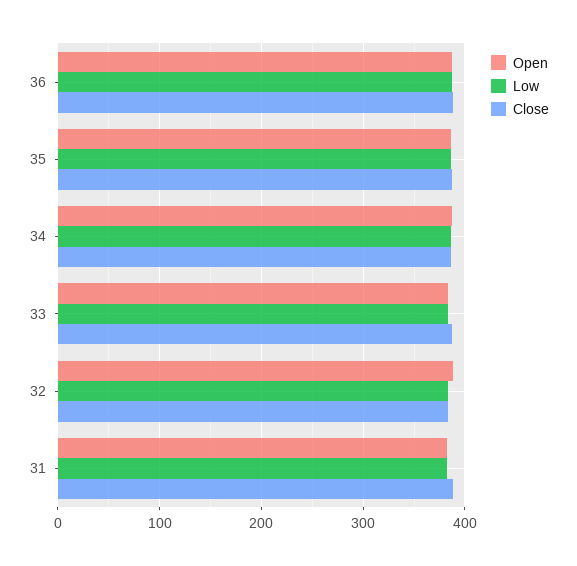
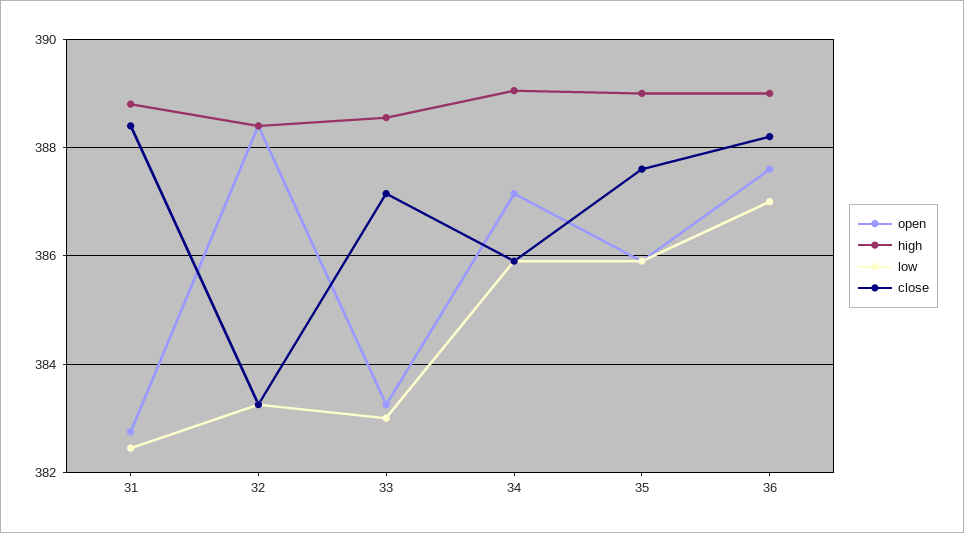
high, 31: none -> 388.8
high, 32: none -> 388.4
high, 33: none -> 388.6
high, 34: none -> 389
high, 35: none -> 389
high, 36: none -> 389

